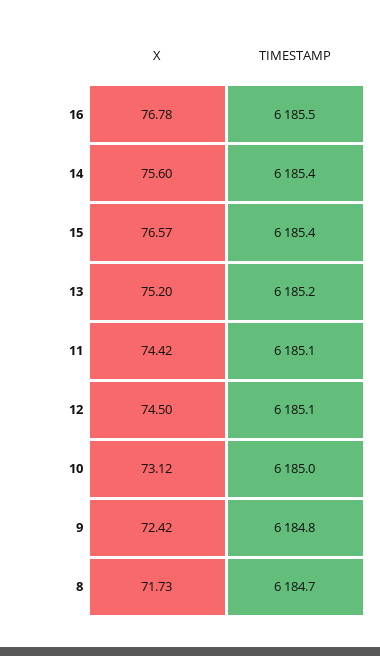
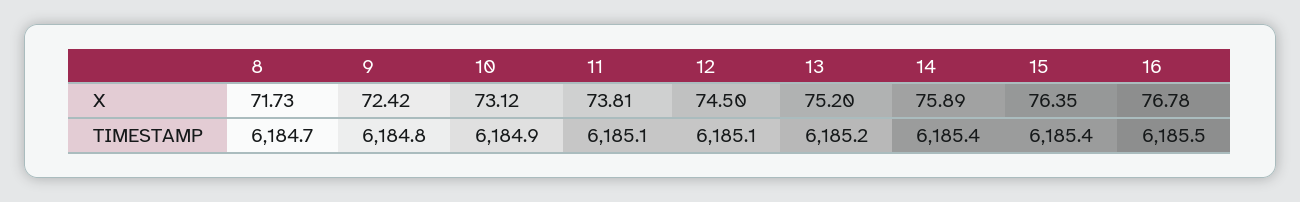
X, 14: 75.6 -> 75.89
X, 15: 76.57 -> 76.35
X, 11: 74.42 -> 73.81
TIMESTAMP, 10: 6185 -> 6184.9

